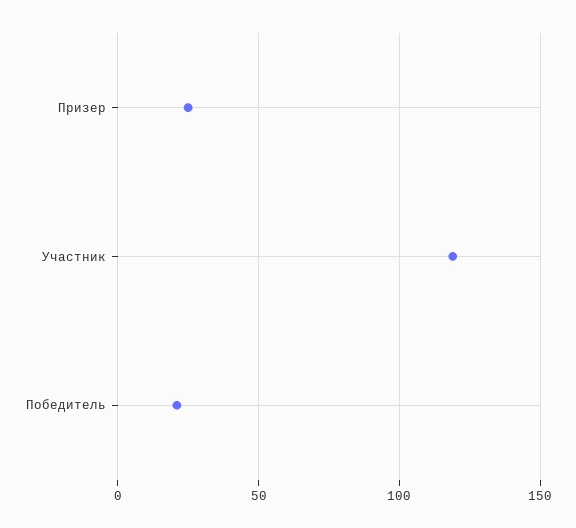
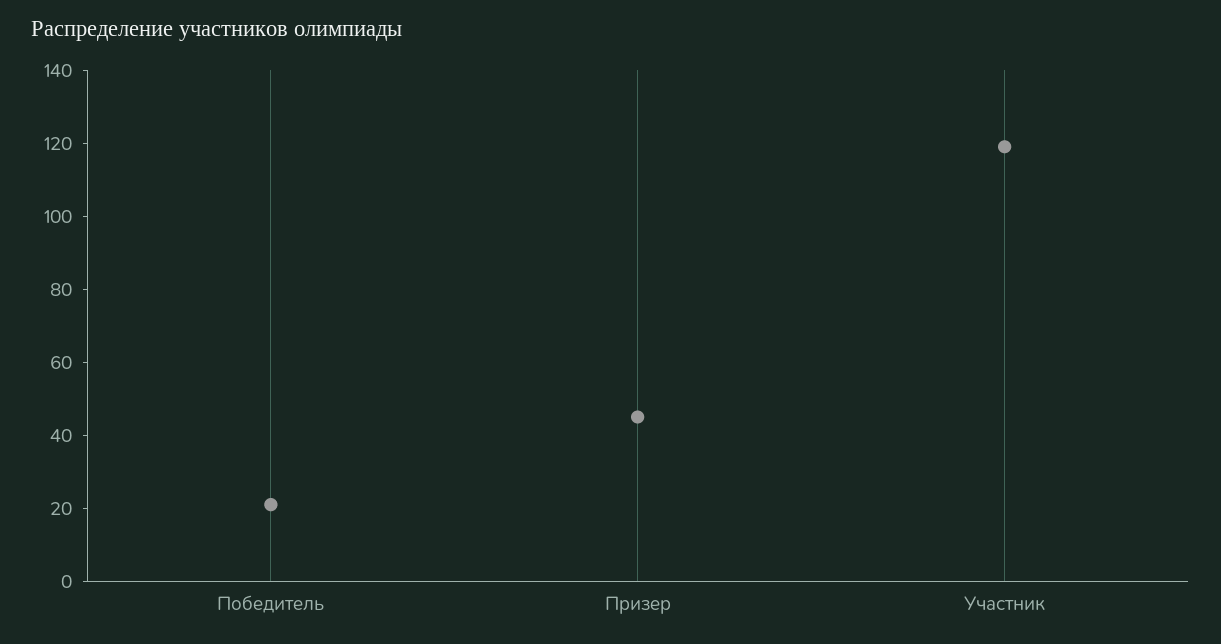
Призер: 25 -> 45

